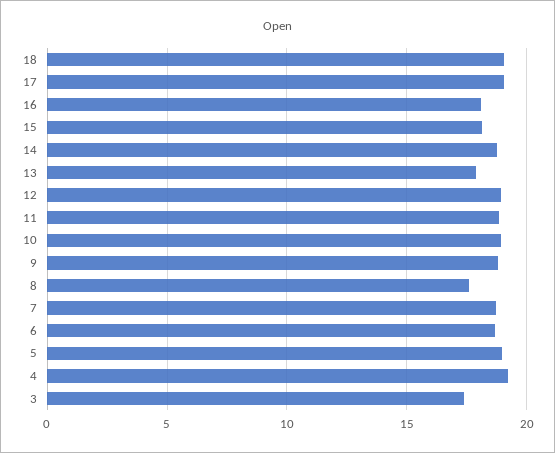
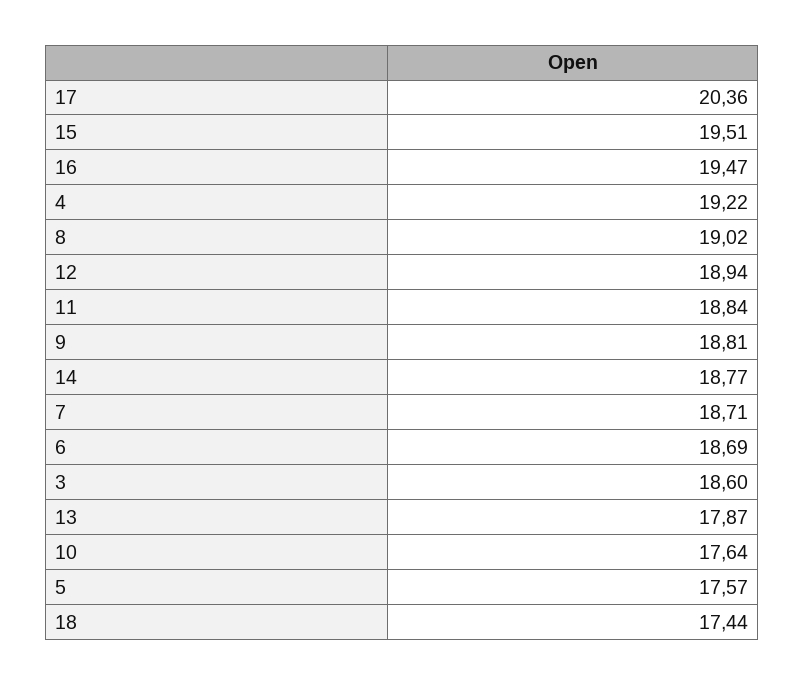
18: 19 -> 17.44
17: 19 -> 20.36
16: 18 -> 19.47
15: 18 -> 19.51
10: 19 -> 17.64
8: 17.5 -> 19.02
5: 19 -> 17.57
3: 17.5 -> 18.6

